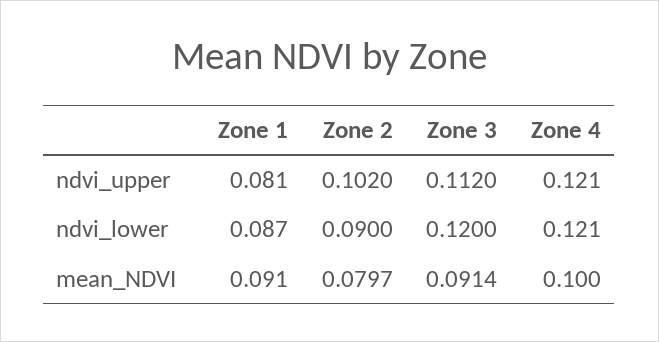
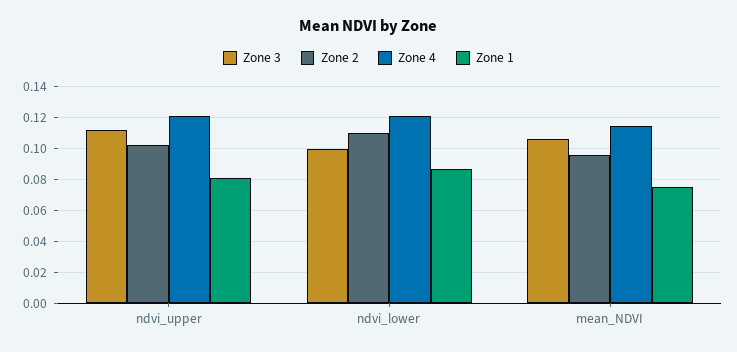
Zone 2, ndvi_lower: 0.09 -> 0.11
Zone 3, ndvi_lower: 0.12 -> 0.1
Zone 1, mean_NDVI: 0.091 -> 0.075
Zone 2, mean_NDVI: 0.0797 -> 0.095
Zone 3, mean_NDVI: 0.0914 -> 0.105
Zone 4, mean_NDVI: 0.1 -> 0.115

